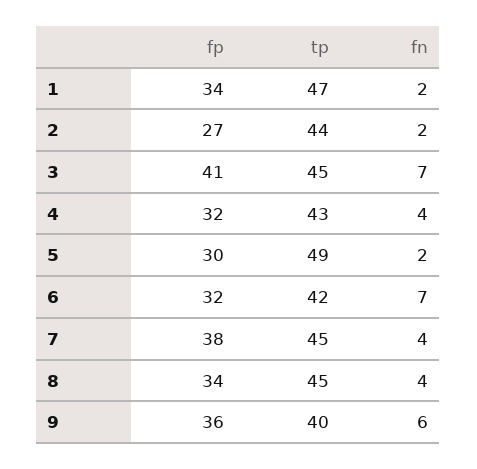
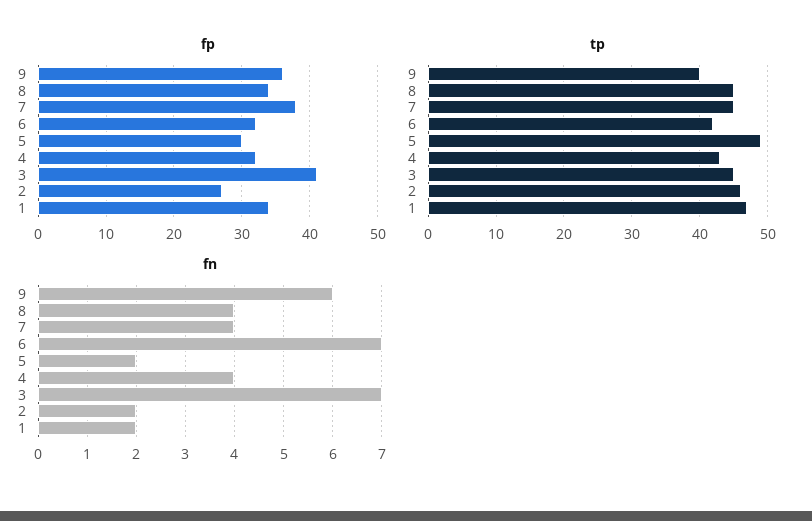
tp, 2: 44 -> 46

